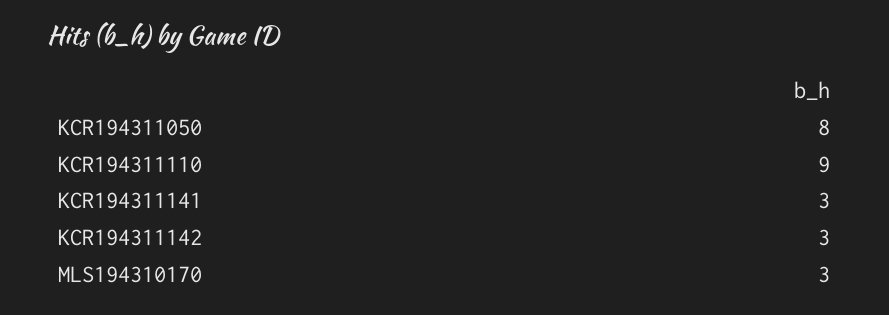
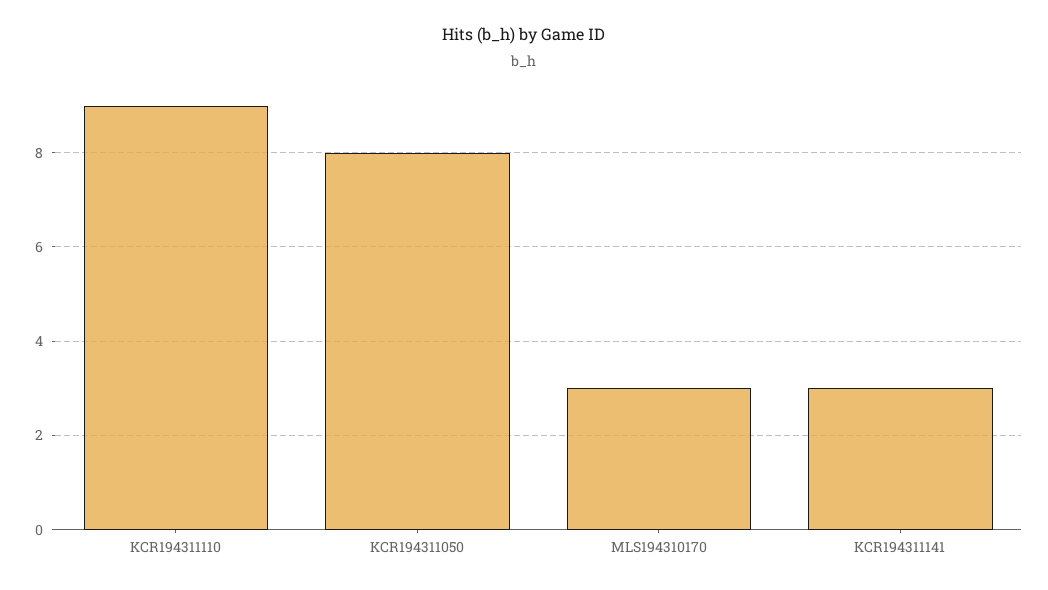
KCR194311142: 3 -> none

